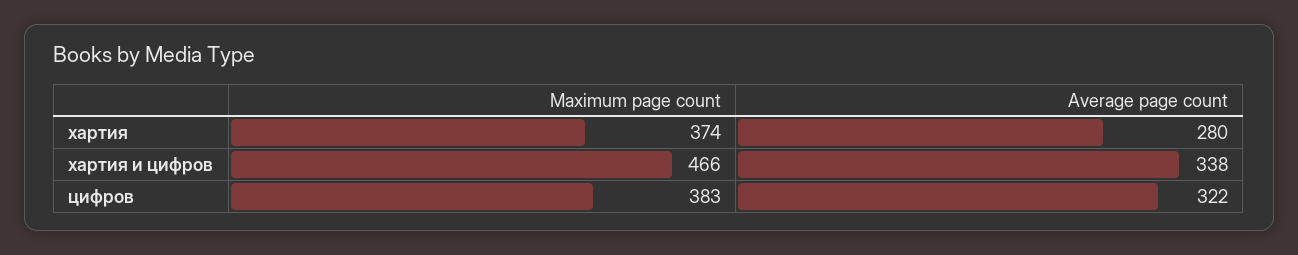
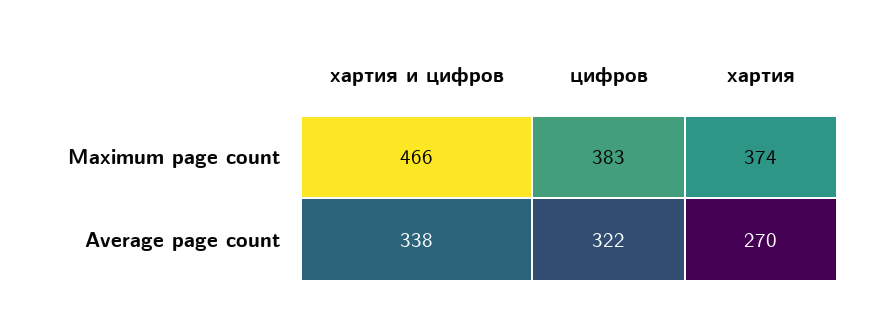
Average page count, хартия: 280 -> 270

